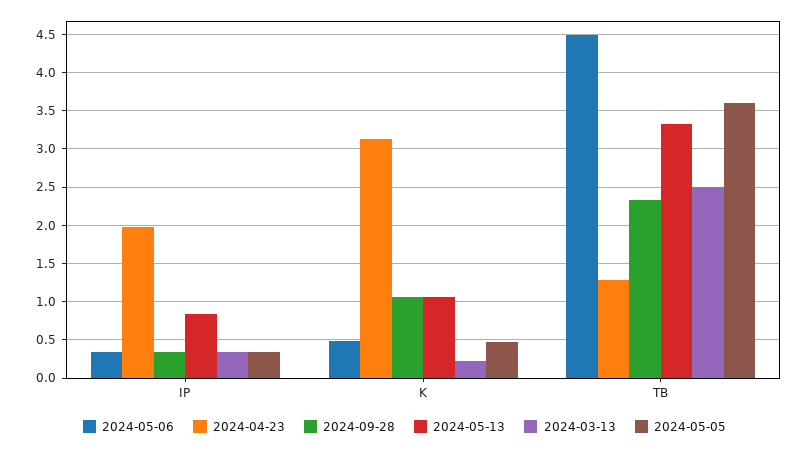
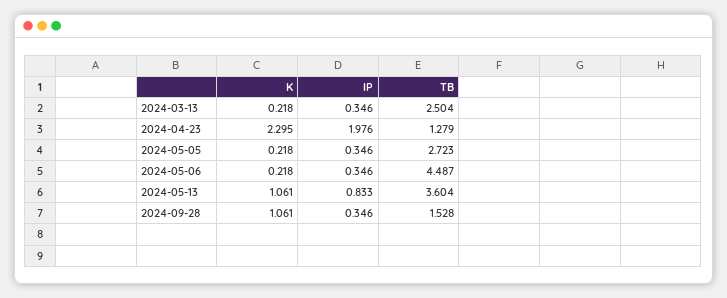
2024-05-06, K: 0.5 -> 0.218
2024-04-23, K: 3.1 -> 2.295
2024-05-05, K: 0.5 -> 0.218
2024-09-28, TB: 2.3 -> 1.528
2024-05-13, TB: 3.3 -> 3.604
2024-05-05, TB: 3.6 -> 2.723

